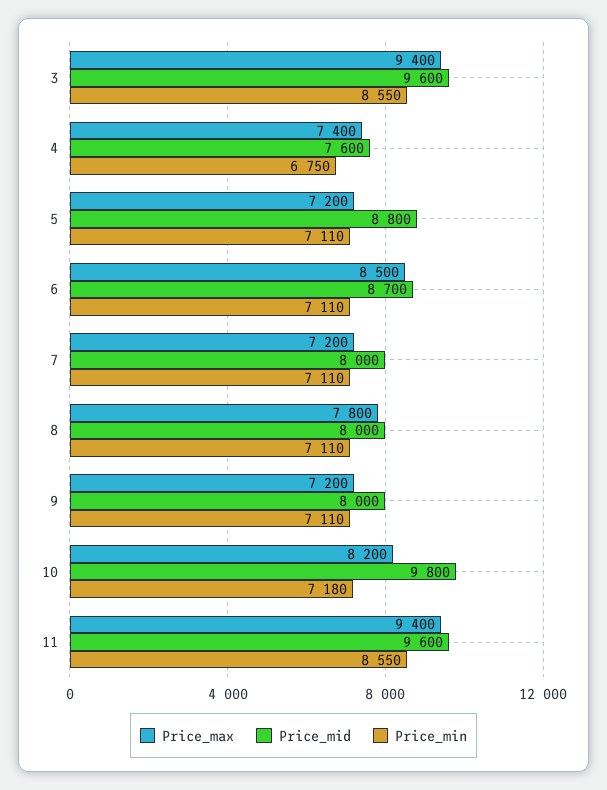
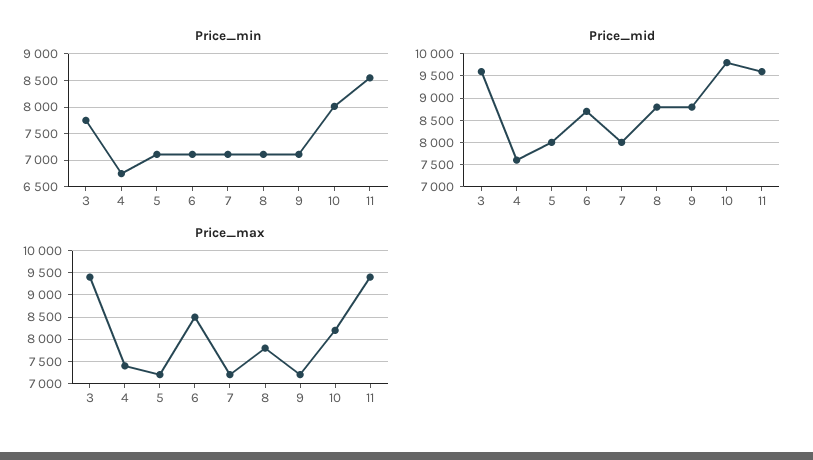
Price_min, 3: 8550 -> 7750
Price_mid, 5: 8800 -> 8000
Price_mid, 8: 8000 -> 8750
Price_mid, 9: 8000 -> 8750
Price_min, 10: 7180 -> 8000

